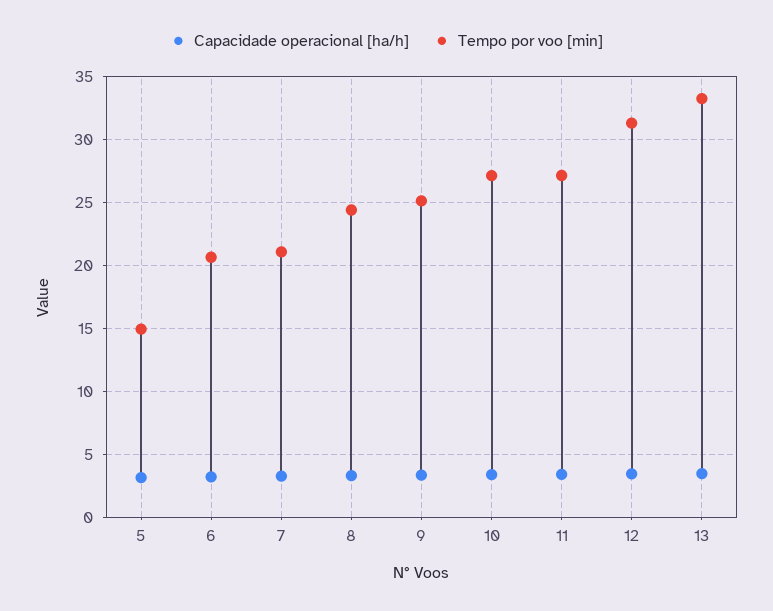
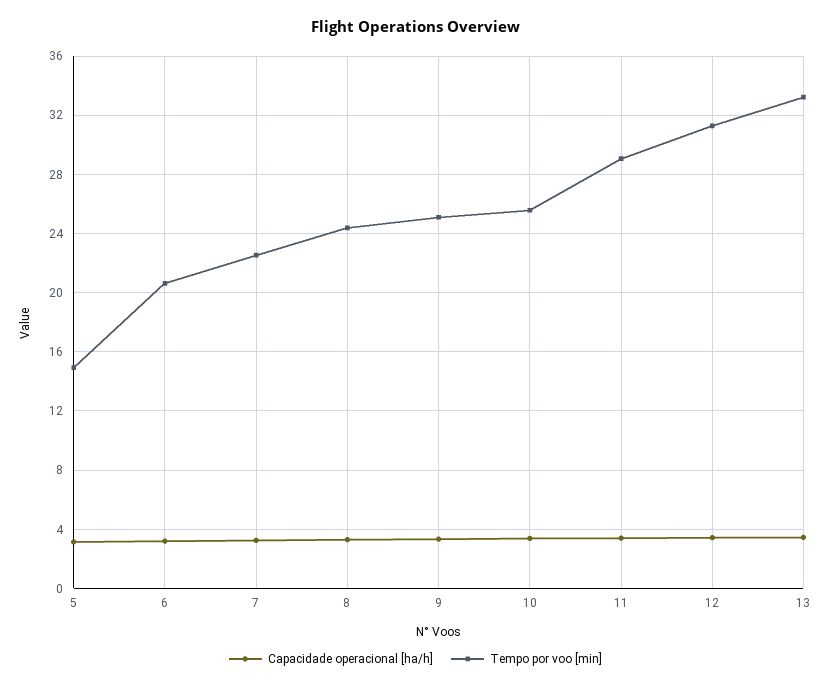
Tempo por voo [min], 7: 21 -> 22.5
Tempo por voo [min], 10: 27 -> 25.5
Tempo por voo [min], 11: 27 -> 29

